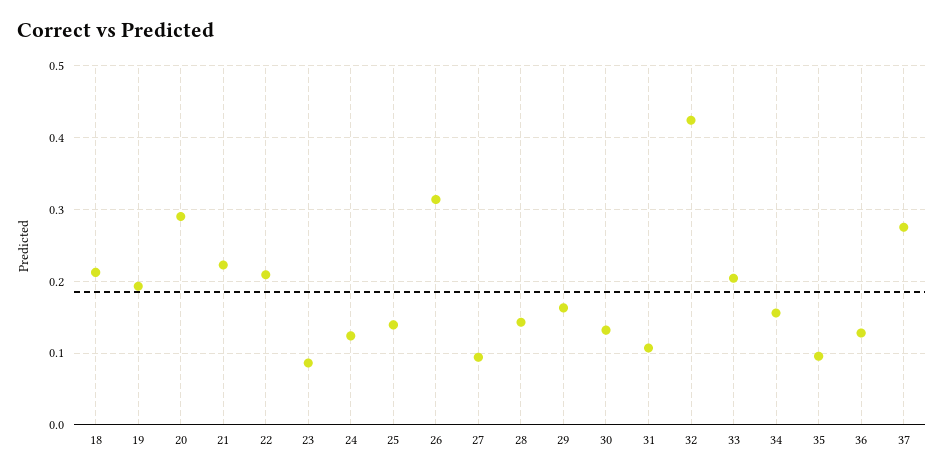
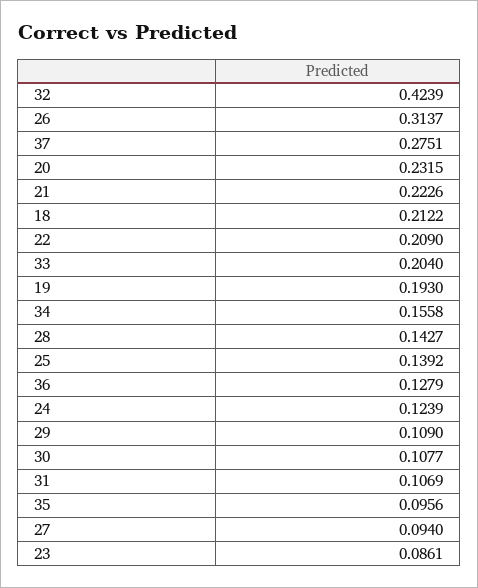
20: 0.29 -> 0.2315
29: 0.16 -> 0.109
30: 0.13 -> 0.1077

